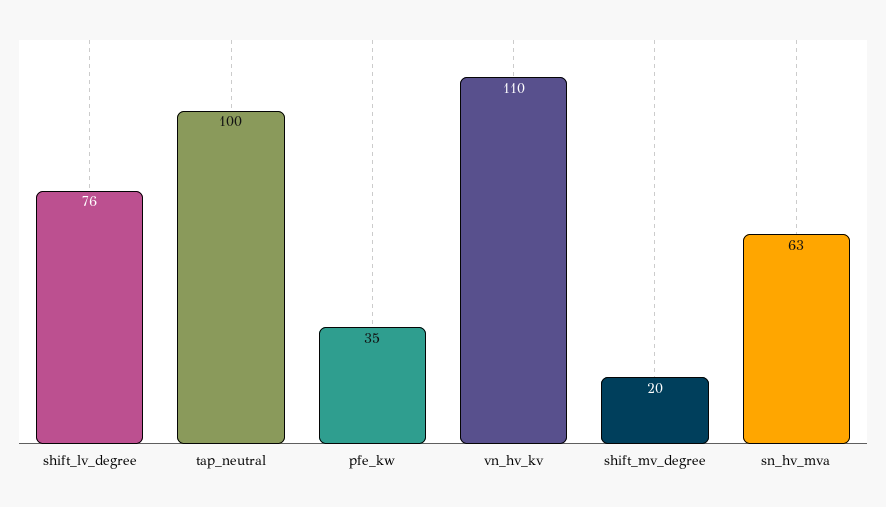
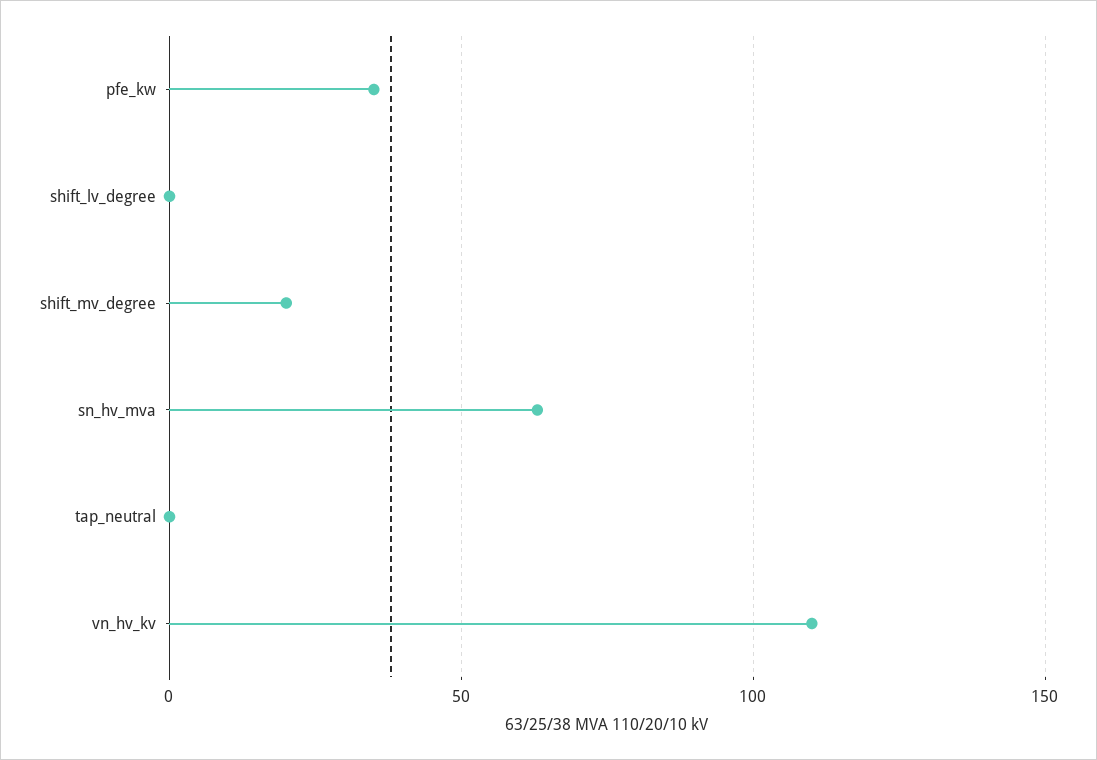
shift_lv_degree: 76 -> 0
tap_neutral: 100 -> 0

